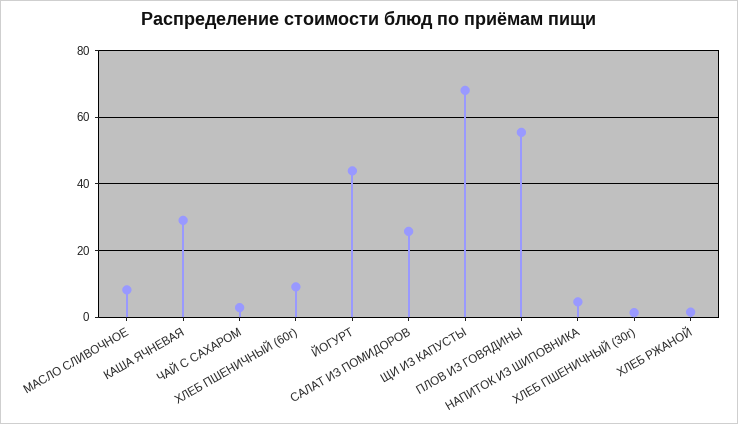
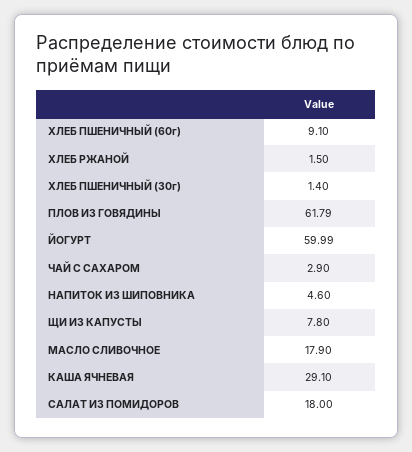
МАСЛО СЛИВОЧНОЕ: 8 -> 17.9
ЙОГУРТ: 44 -> 59.99
САЛАТ ИЗ ПОМИДОРОВ: 26 -> 18
ЩИ ИЗ КАПУСТЫ: 68 -> 7.8
ПЛОВ ИЗ ГОВЯДИНЫ: 56 -> 61.79

